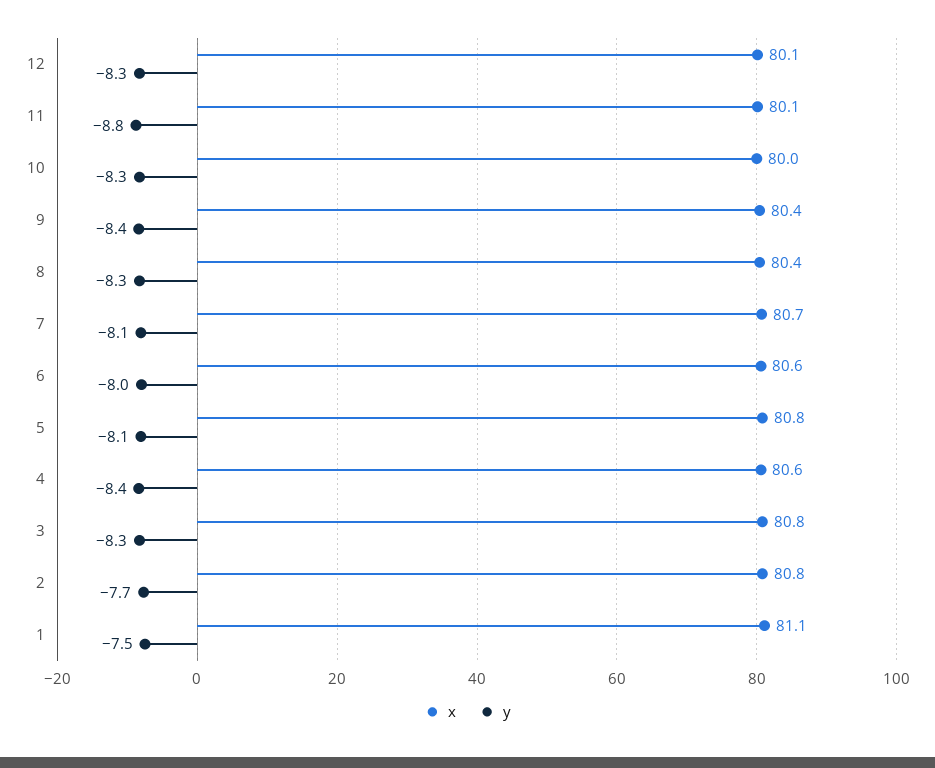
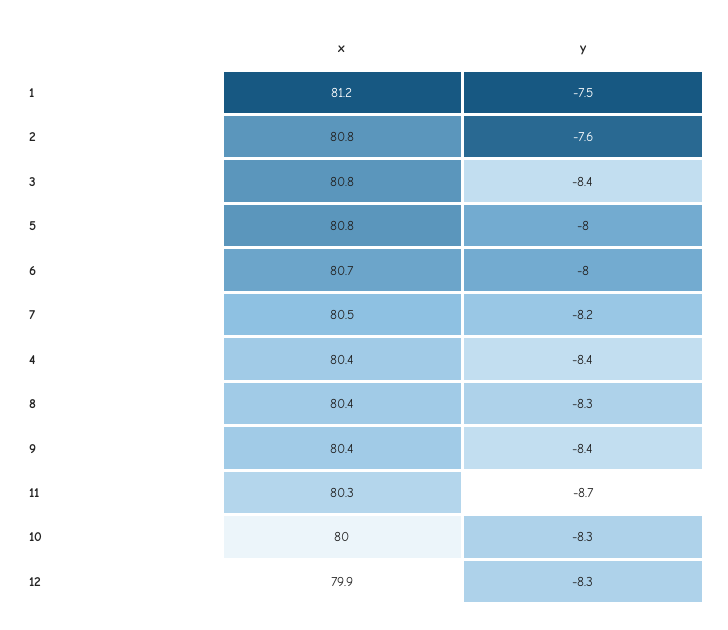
x, 12: 80.1 -> 79.9
x, 11: 80.1 -> 80.3
y, 11: -8.8 -> -8.7
x, 7: 80.7 -> 80.5
y, 7: -8.1 -> -8.2
x, 6: 80.6 -> 80.7
y, 5: -8.1 -> -8
x, 4: 80.6 -> 80.4
y, 3: -8.3 -> -8.4
y, 2: -7.7 -> -7.6
x, 1: 81.1 -> 81.2

